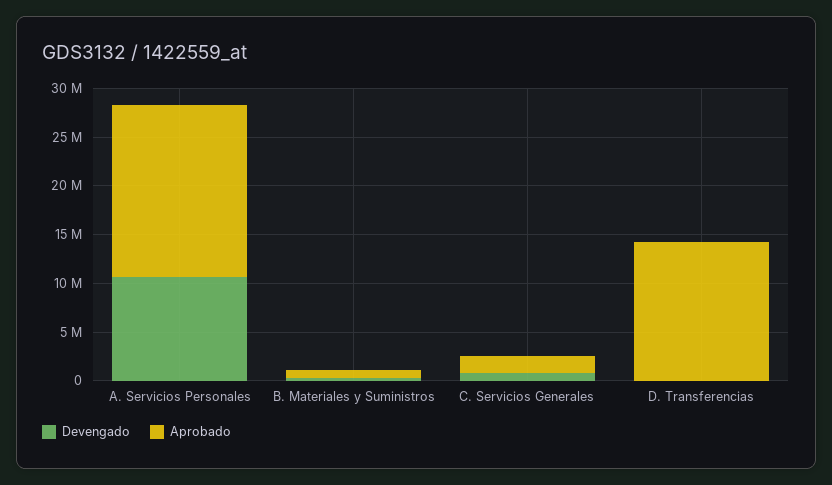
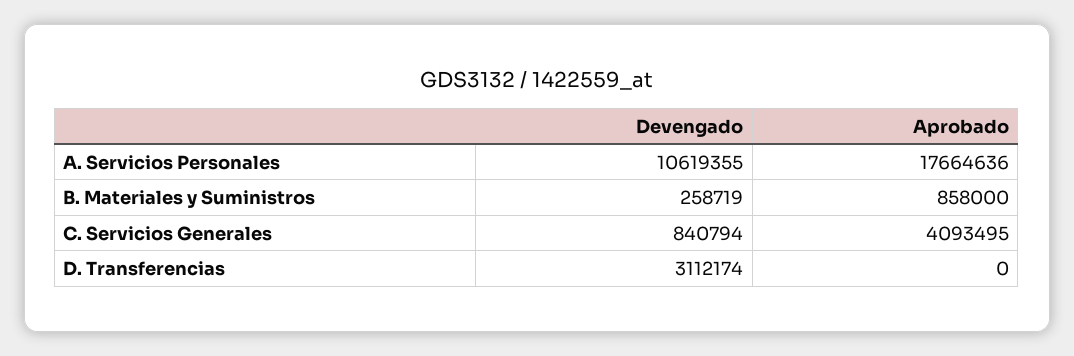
Aprobado, C. Servicios Generales: 2000000 -> 4093495
Devengado, D. Transferencias: 0 -> 3112174
Aprobado, D. Transferencias: 14000000 -> 0

